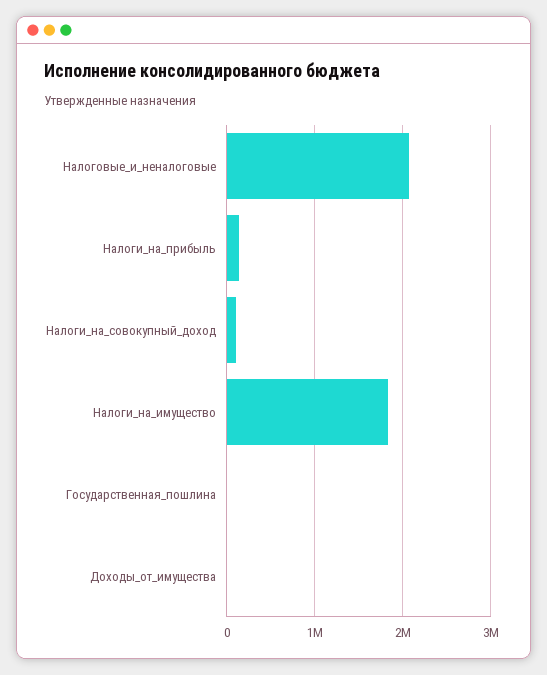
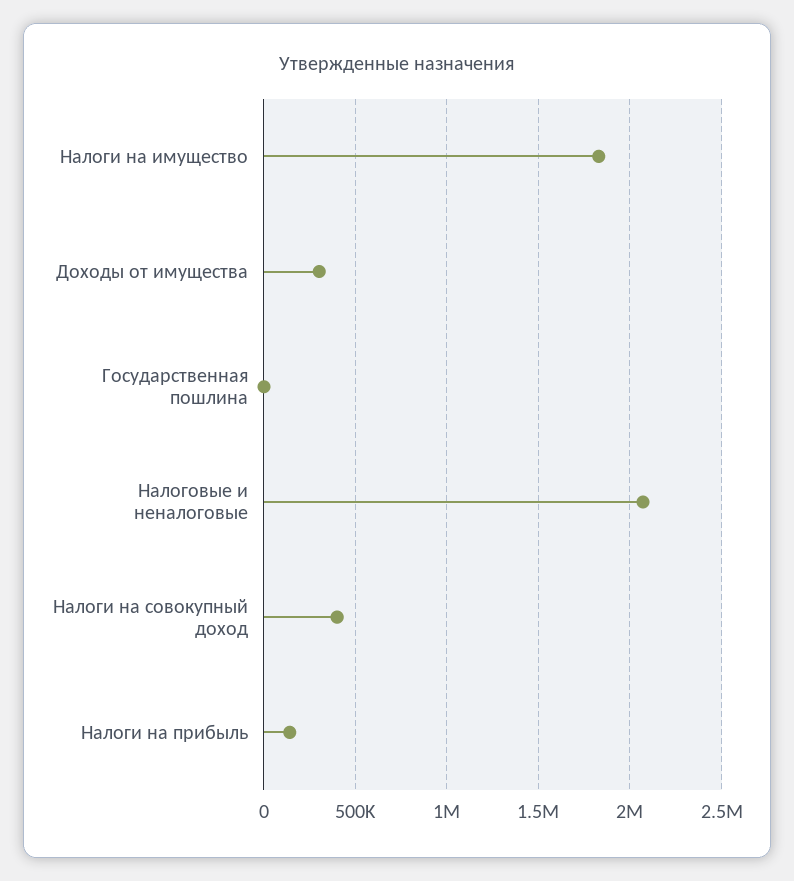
Налоги_на_совокупный_доход: 100000 -> 400000
Доходы_от_имущества: 0 -> 300000

